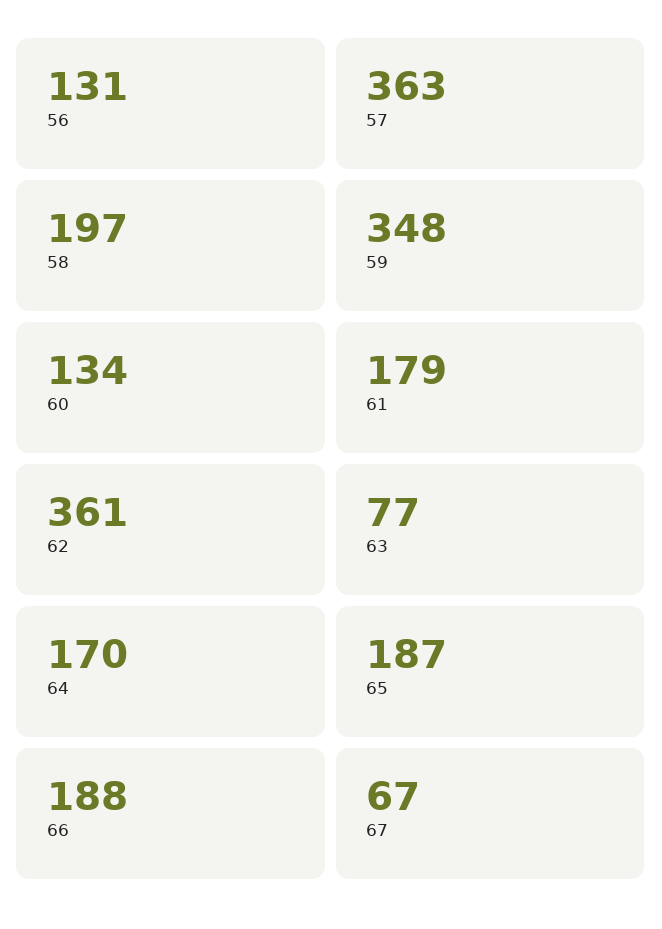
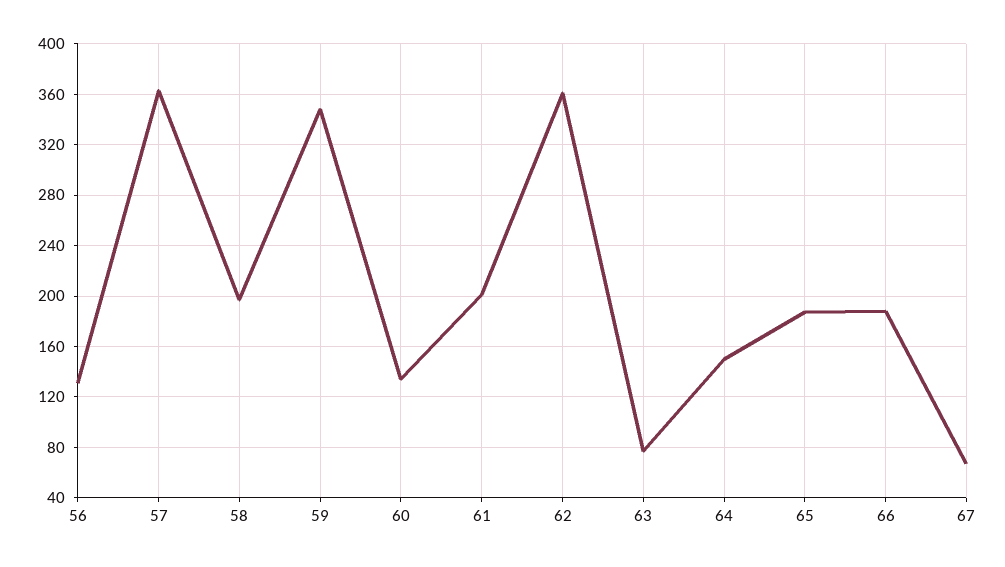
61: 179 -> 200
64: 170 -> 150

